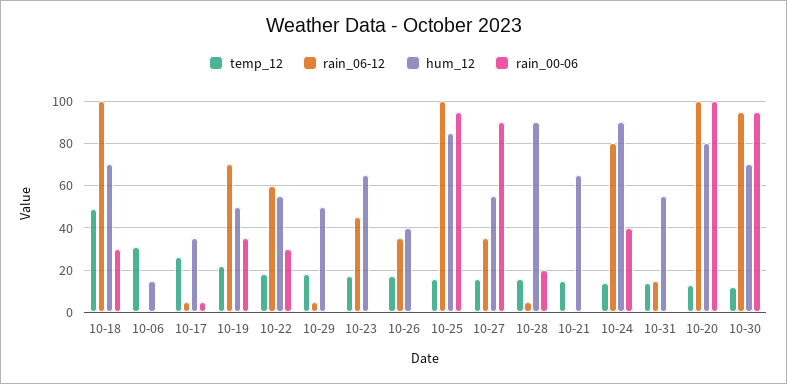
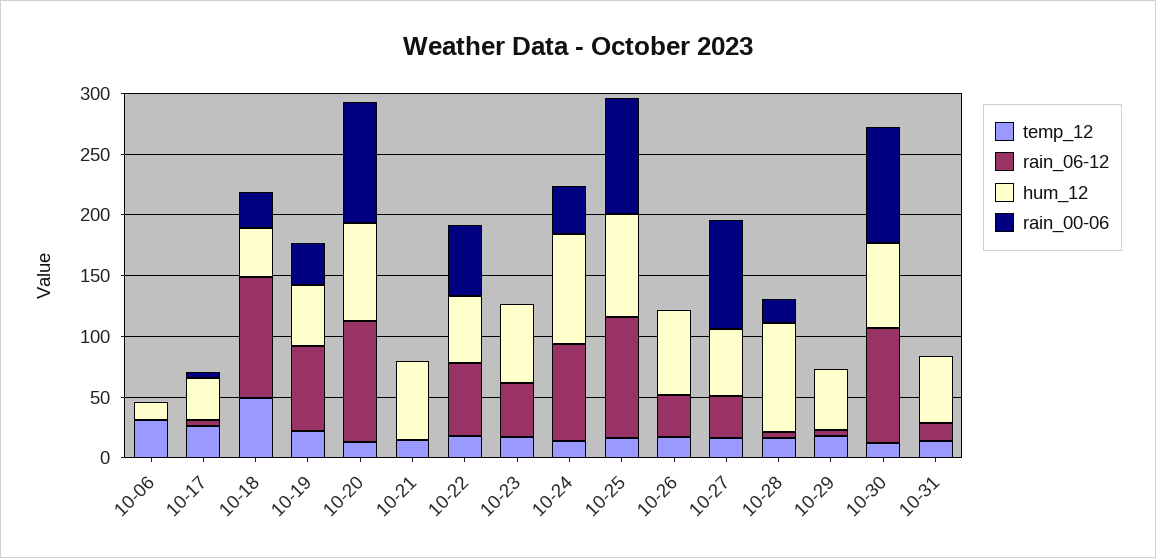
hum_12, 10-18: 70 -> 40
rain_00-06, 10-22: 30 -> 60
hum_12, 10-26: 40 -> 70

